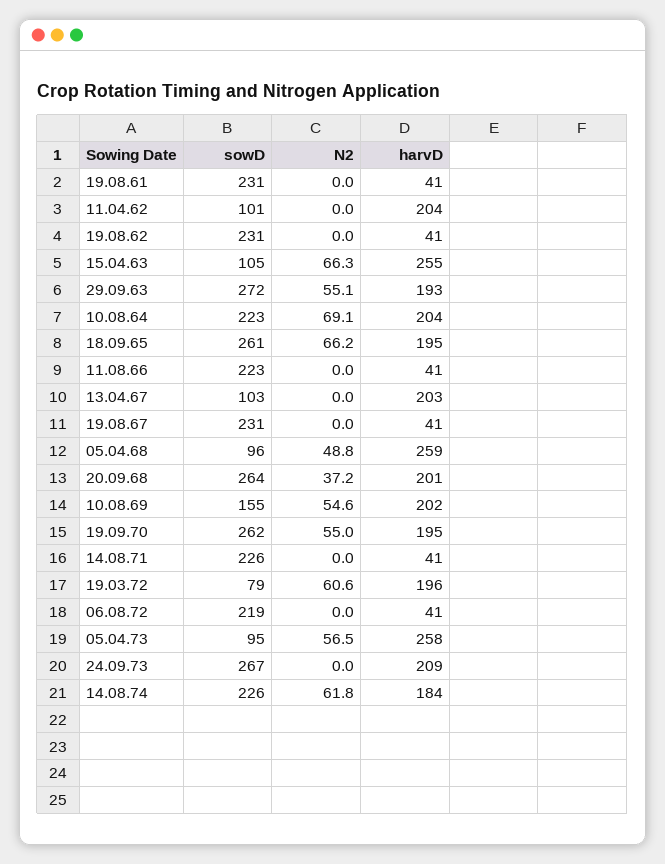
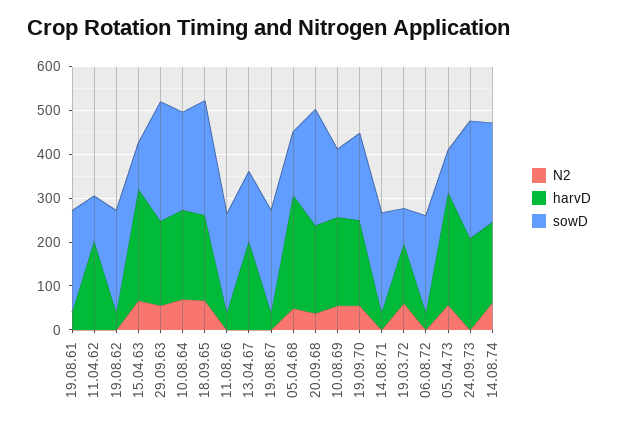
sowD, 13.04.67: 103 -> 160
sowD, 05.04.68: 96 -> 140
sowD, 19.09.70: 262 -> 200
harvD, 19.03.72: 196 -> 140

